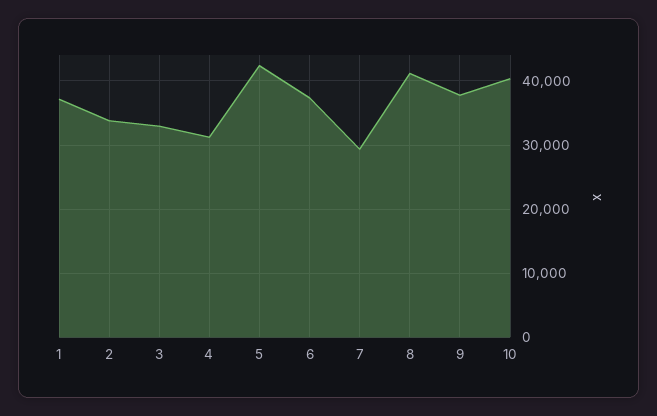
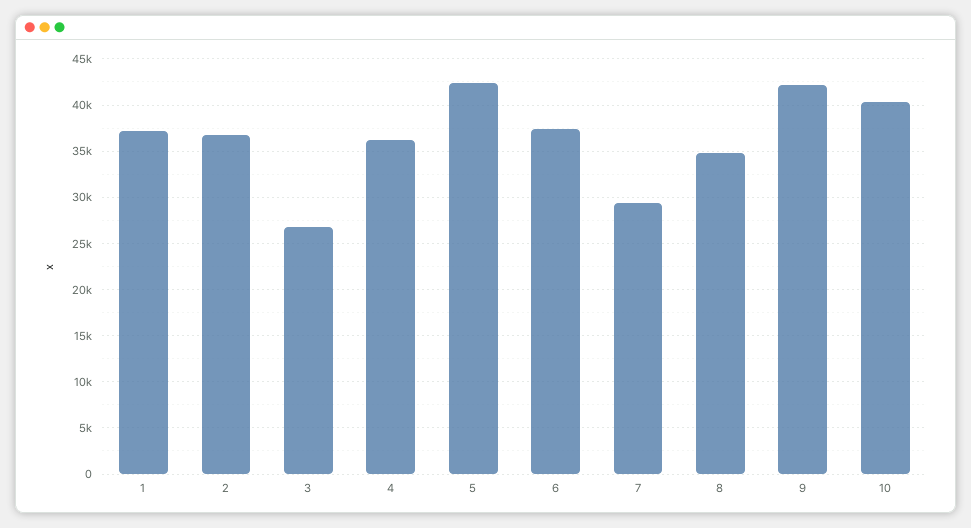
2: 34000 -> 37000
3: 33000 -> 27000
4: 31000 -> 36000
8: 41000 -> 35000
9: 38000 -> 42000

